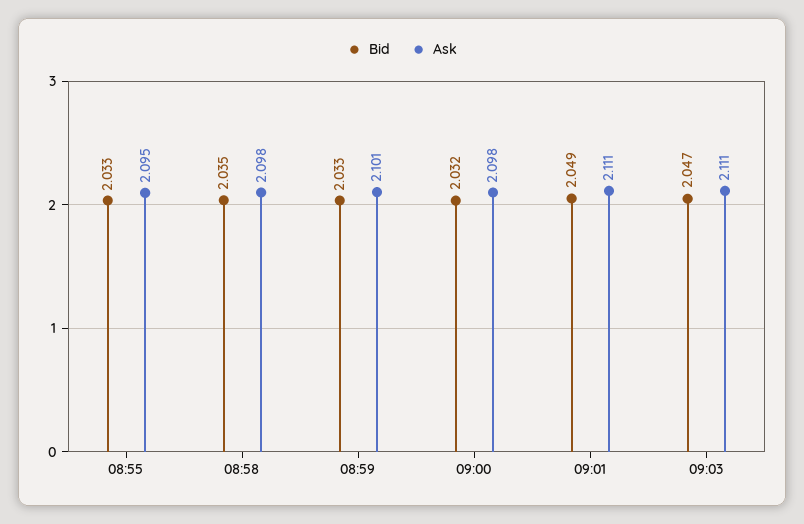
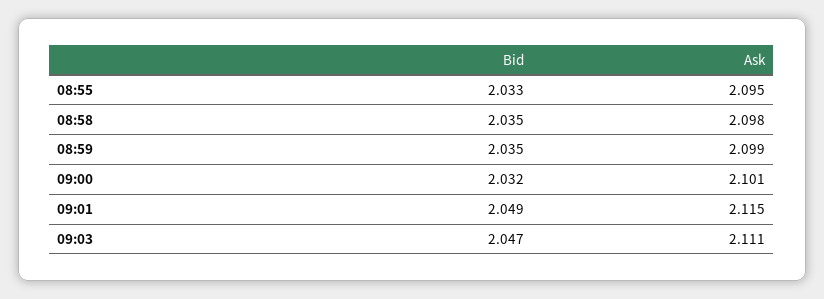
Bid, 08:59: 2.033 -> 2.035
Ask, 08:59: 2.101 -> 2.099
Ask, 09:00: 2.098 -> 2.101
Ask, 09:01: 2.111 -> 2.115

